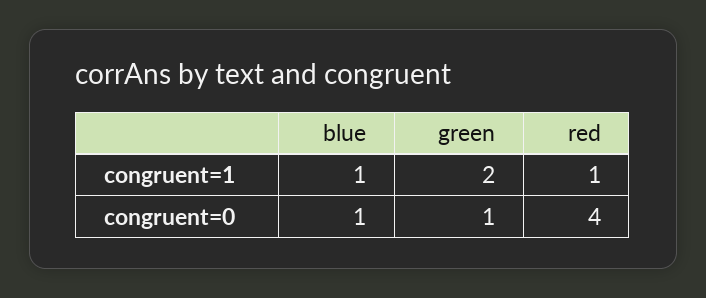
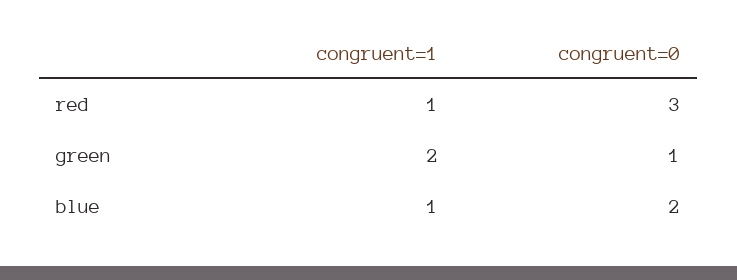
blue, congruent=0: 1 -> 2
red, congruent=0: 4 -> 3

